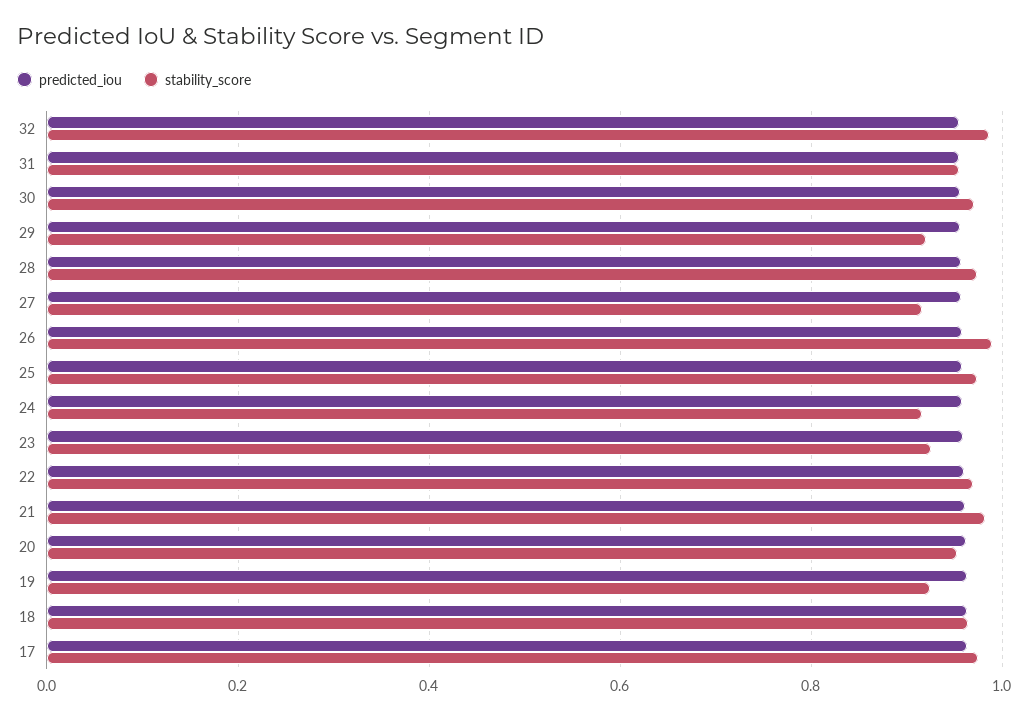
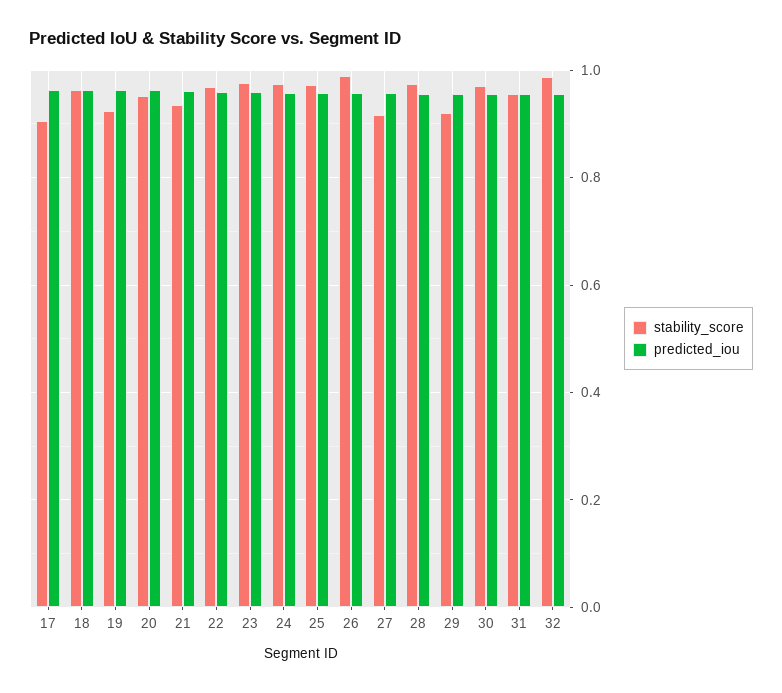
stability_score, 24: 0.92 -> 0.98
stability_score, 23: 0.92 -> 0.98
stability_score, 21: 0.98 -> 0.94
stability_score, 17: 0.98 -> 0.9

